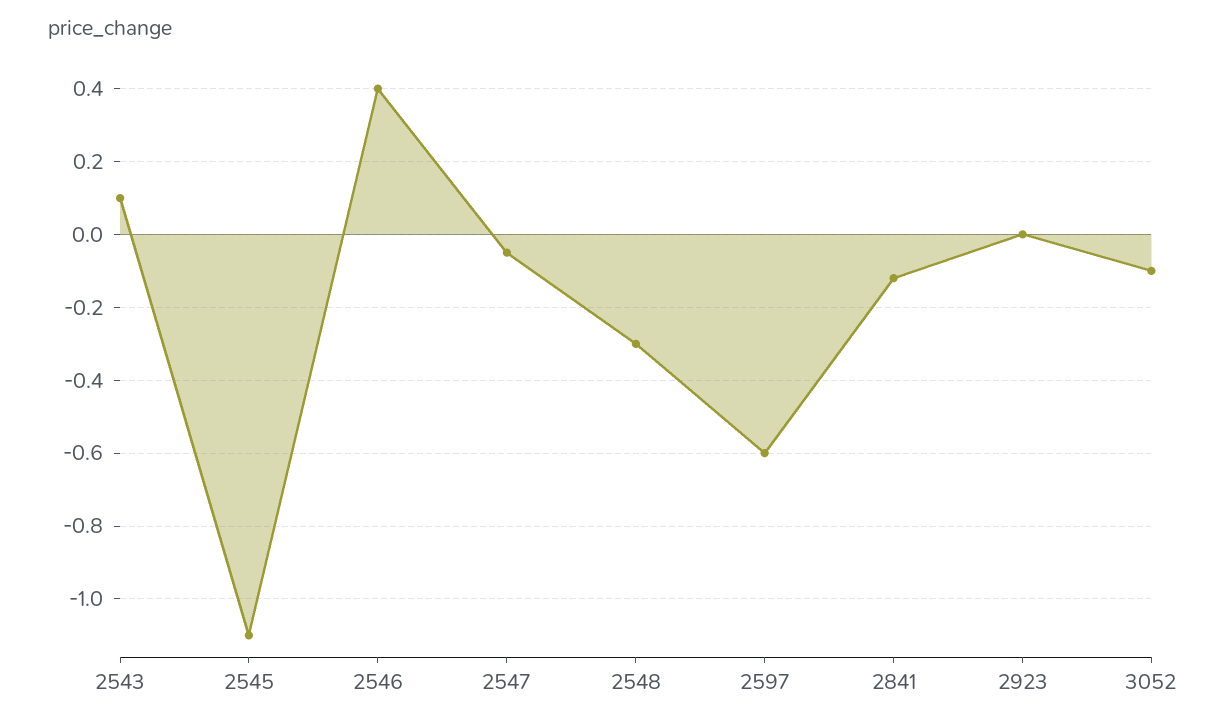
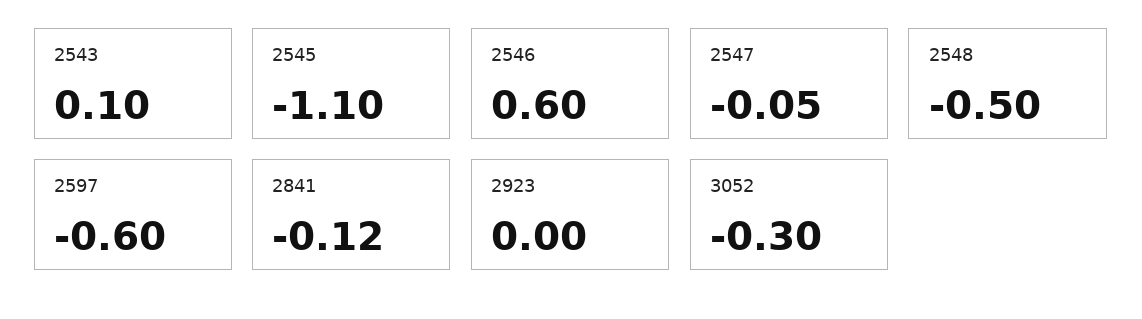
2546: 0.4 -> 0.6
2548: -0.3 -> -0.5
3052: -0.1 -> -0.3

